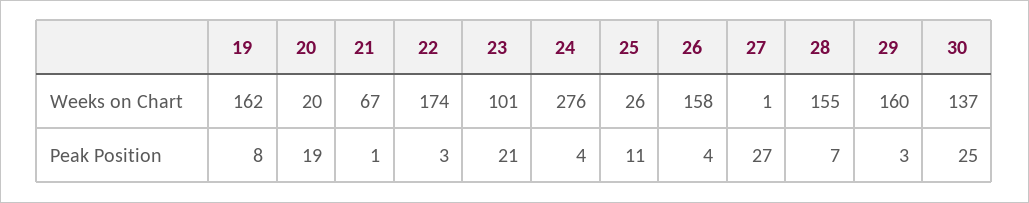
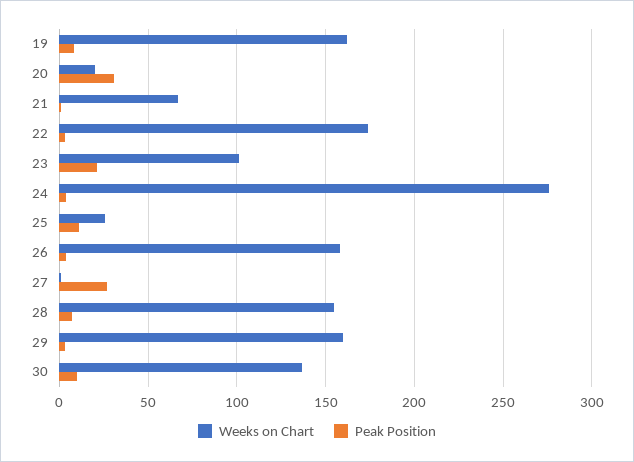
Peak Position, 20: 19 -> 30
Peak Position, 30: 25 -> 10

